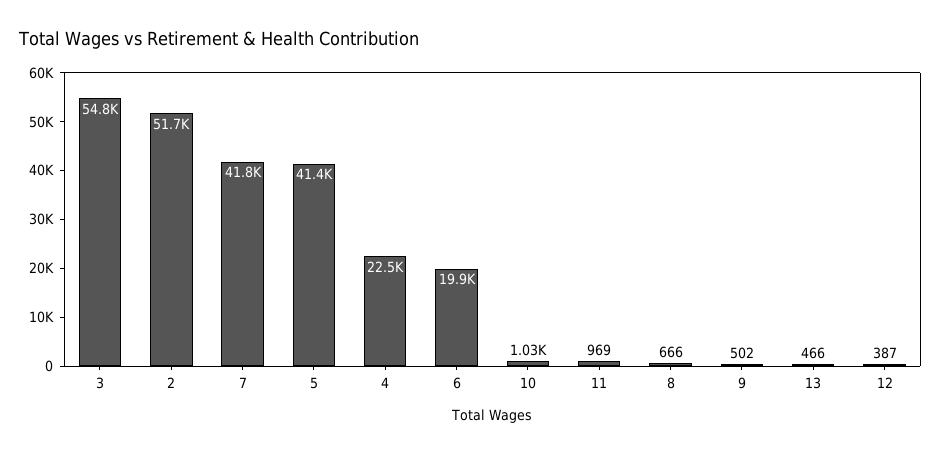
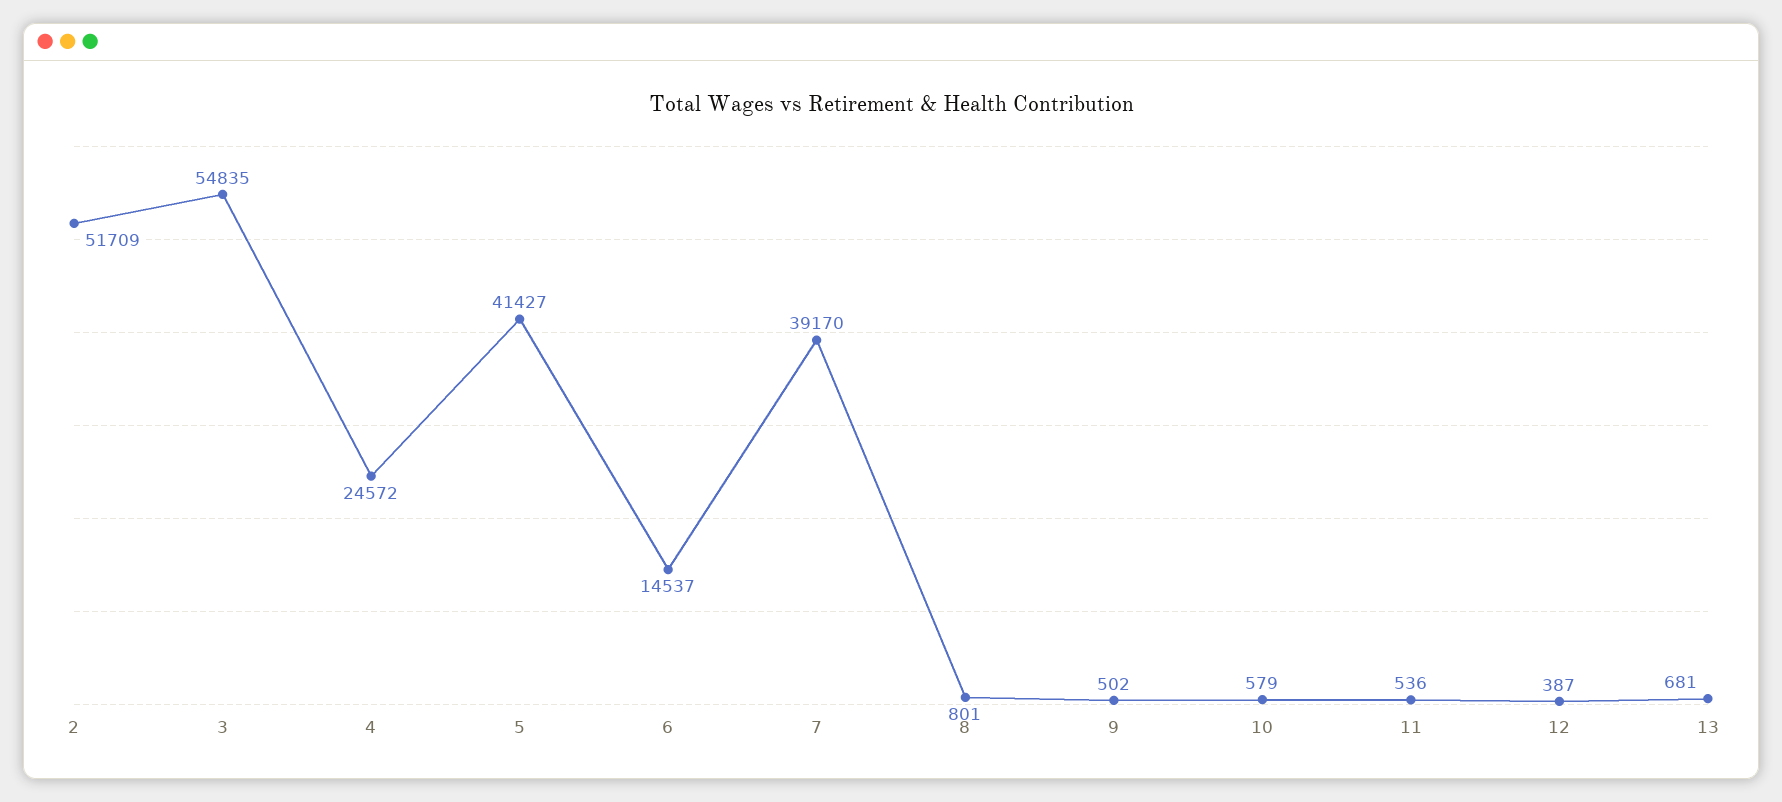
7: 41800 -> 39170
4: 22500 -> 24572
6: 19900 -> 14537
10: 1030 -> 579
11: 969 -> 536
8: 666 -> 801
13: 466 -> 681

